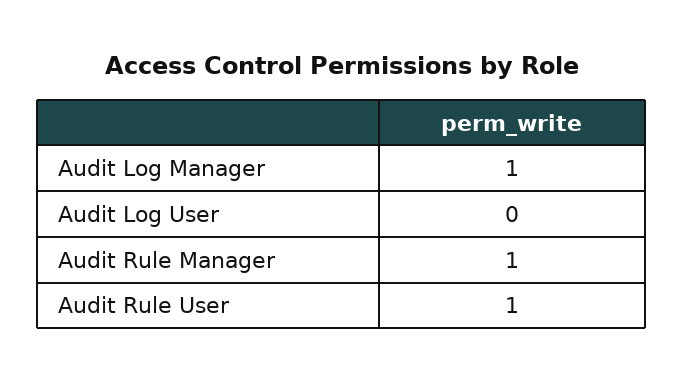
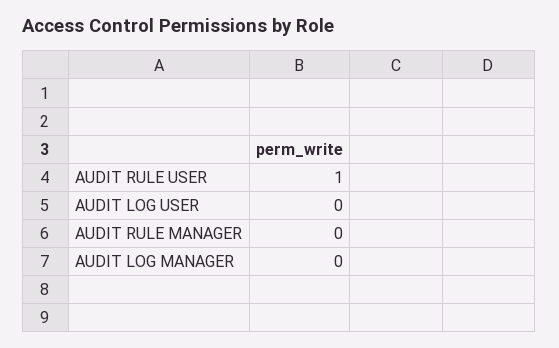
Audit Log Manager: 1 -> 0
Audit Rule Manager: 1 -> 0

